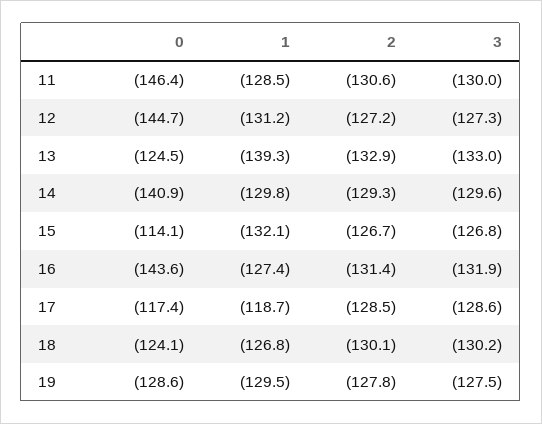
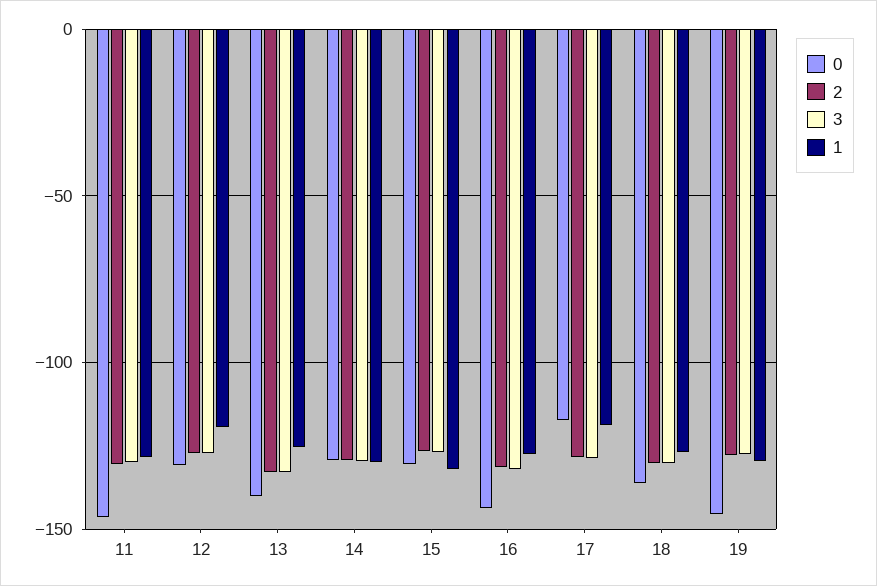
0, 12: -144.7 -> -130
1, 12: -131.2 -> -120
0, 13: -124.5 -> -140
1, 13: -139.3 -> -125
0, 14: -140.9 -> -130
0, 15: -114.1 -> -130
0, 18: -124.1 -> -135
0, 19: -128.6 -> -145

